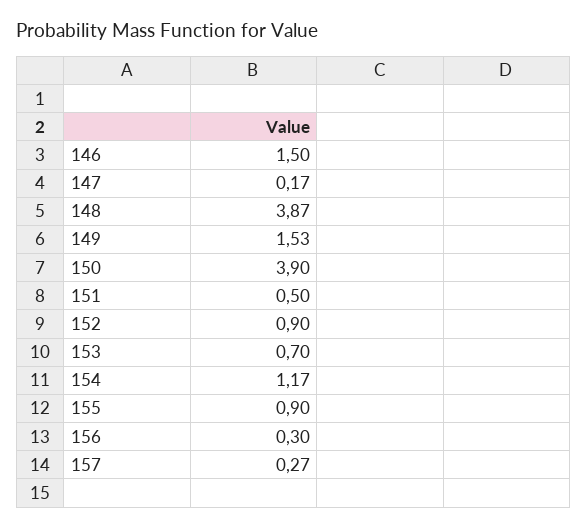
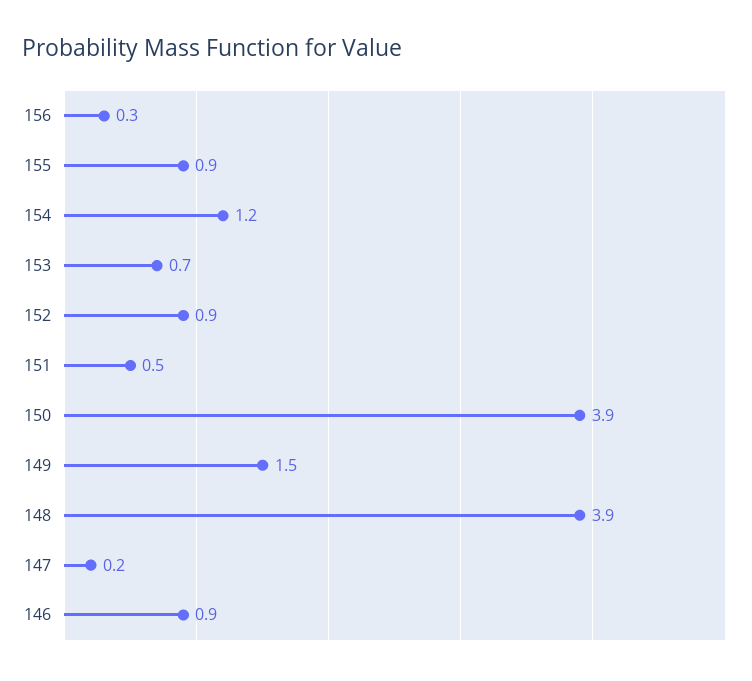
146: 1.5 -> 0.9
157: 0.27 -> none

